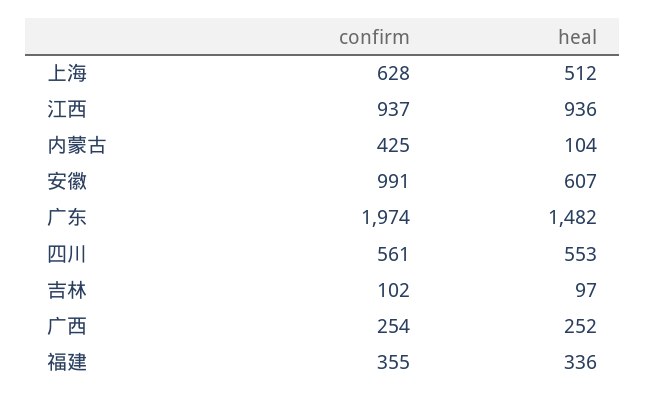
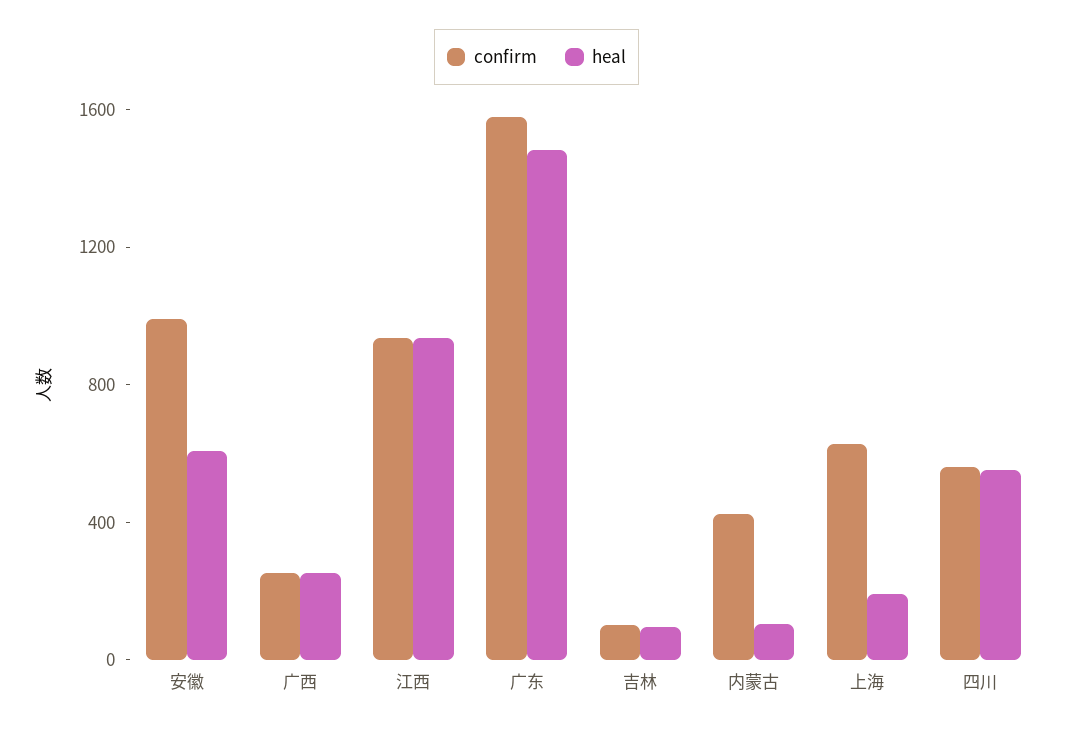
heal, 上海: 512 -> 200
confirm, 广东: 1974 -> 1600
confirm, 福建: 355 -> none
heal, 福建: 336 -> none

